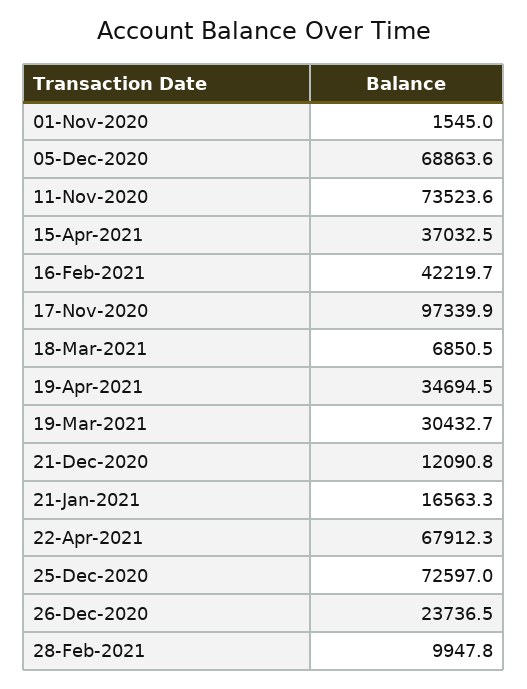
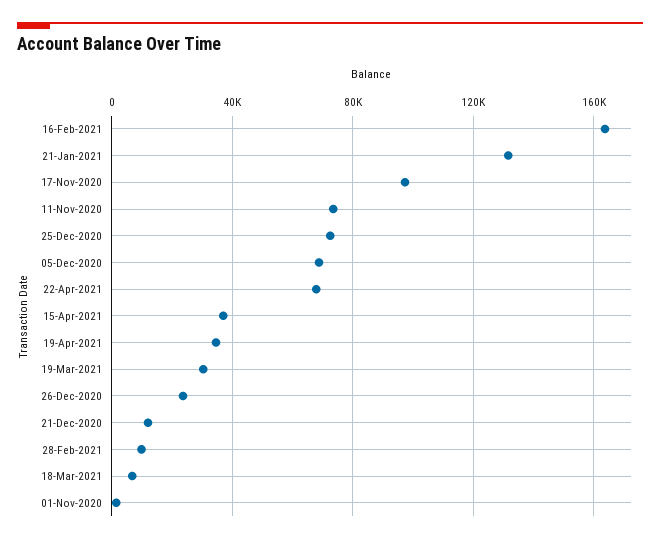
16-Feb-2021: 42219.7 -> 165000
21-Jan-2021: 16563.3 -> 130000

